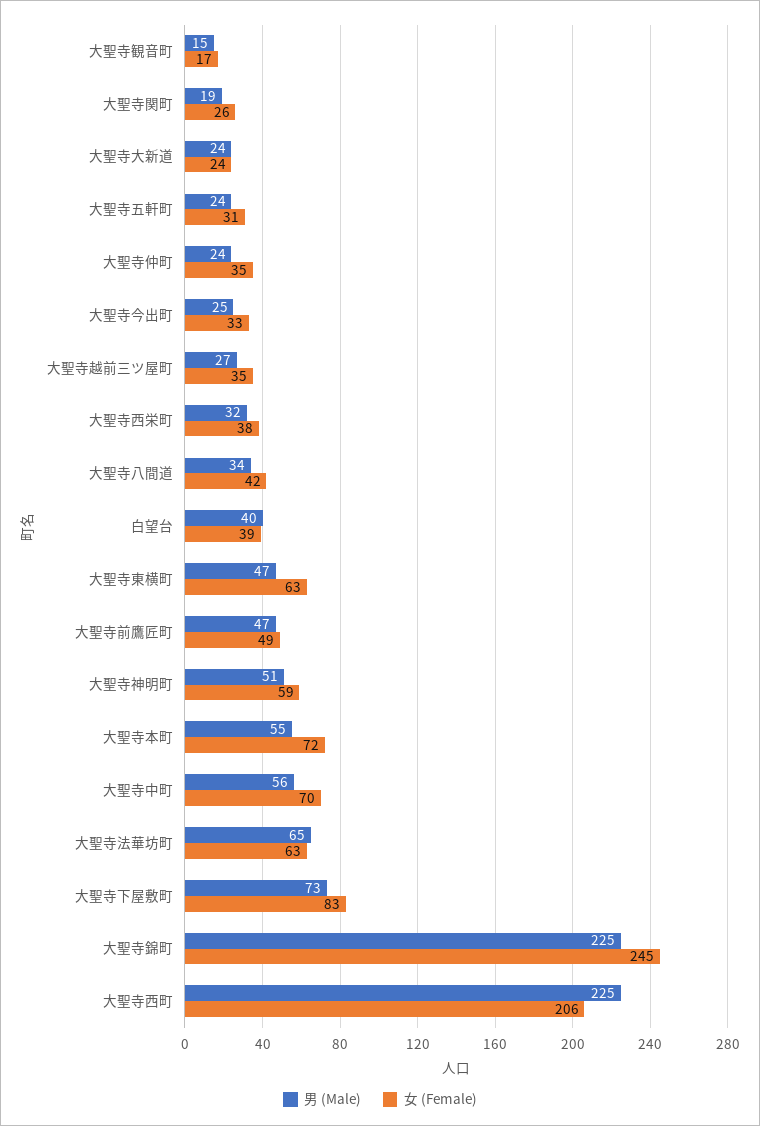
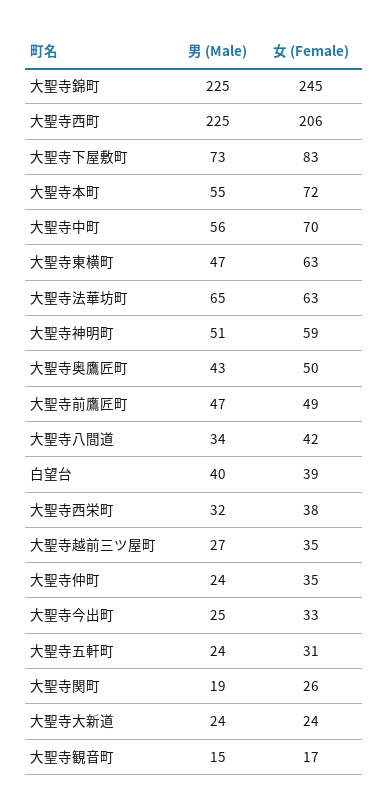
男 (Male), 大聖寺奥鷹匠町: none -> 43
女 (Female), 大聖寺奥鷹匠町: none -> 50

